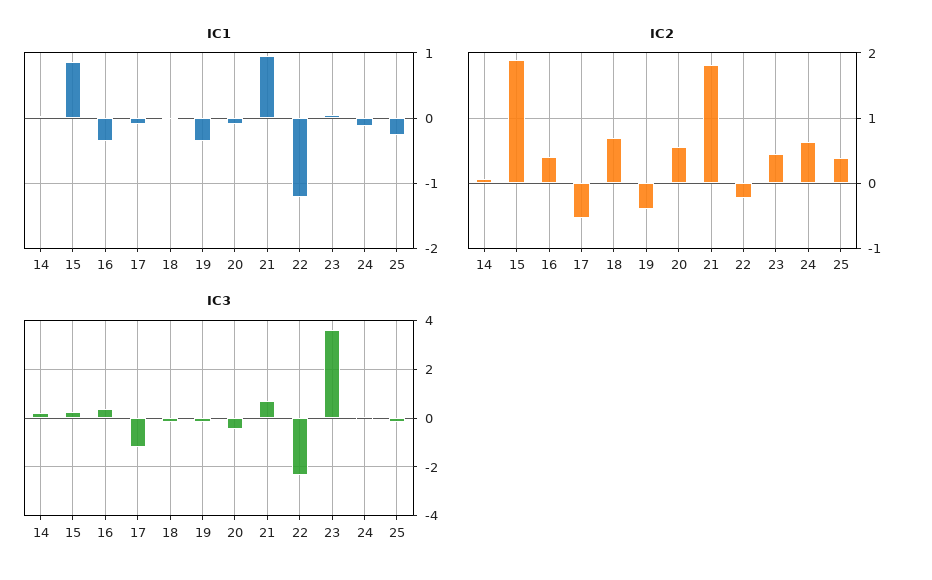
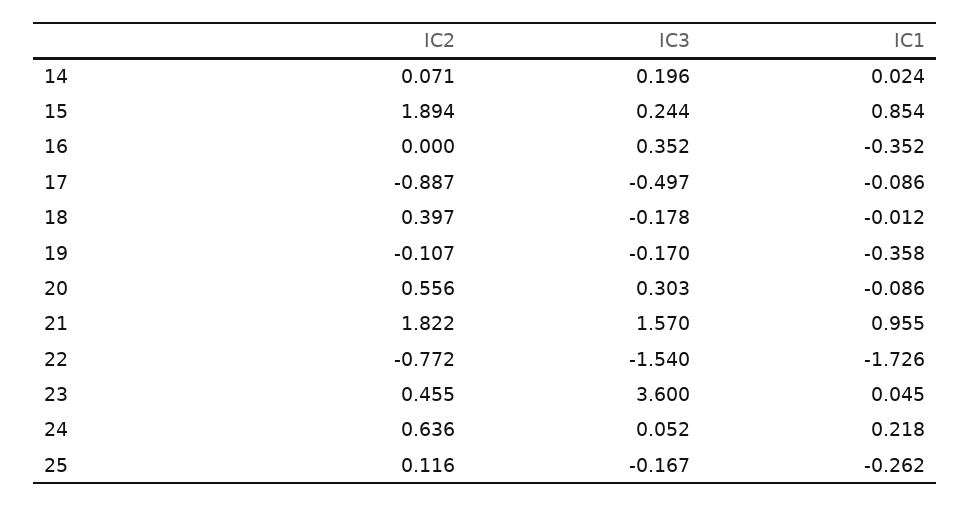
IC1, 22: -1.2 -> -1.726
IC1, 24: -0.1 -> 0.218
IC2, 16: 0.4 -> 0
IC2, 17: -0.5 -> -0.887
IC2, 18: 0.7 -> 0.397
IC2, 19: -0.4 -> -0.107
IC2, 22: -0.2 -> -0.772
IC2, 25: 0.4 -> 0.116
IC3, 17: -1.25 -> -0.497
IC3, 20: -0.5 -> 0.303
IC3, 21: 0.75 -> 1.57
IC3, 22: -2.25 -> -1.54

